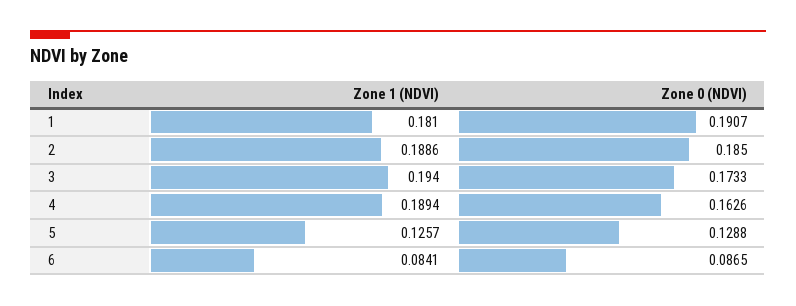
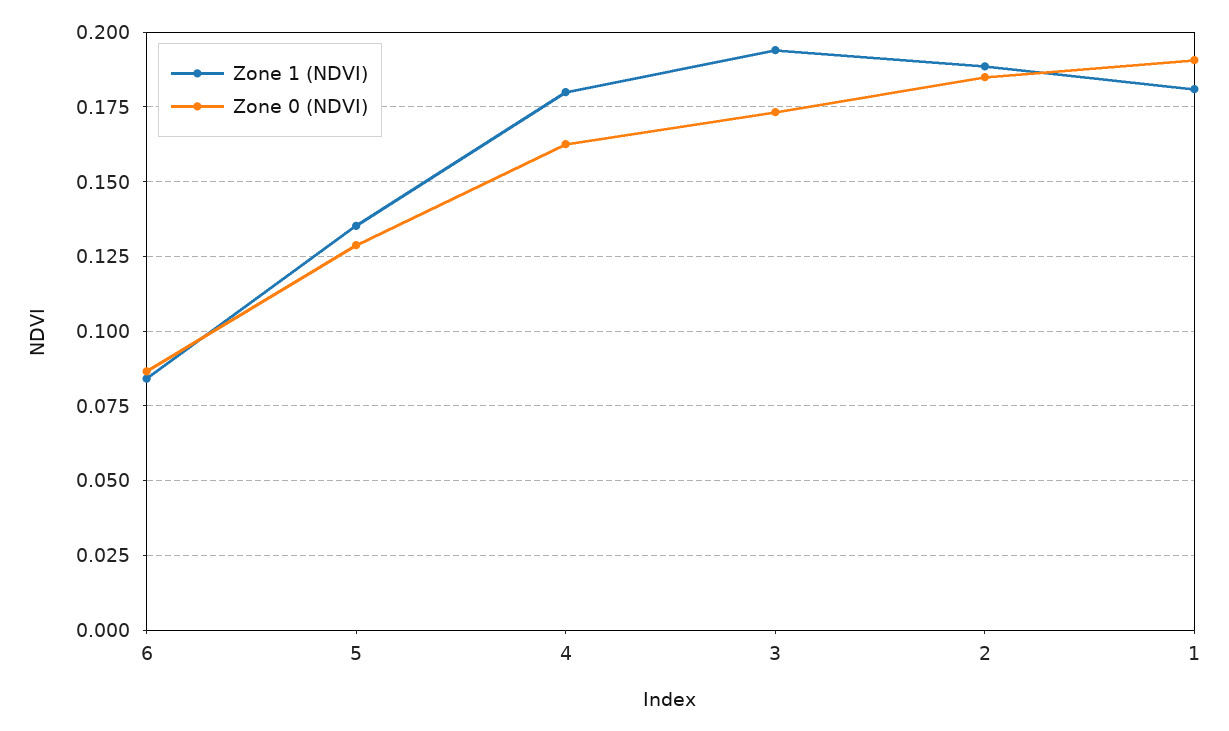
Zone 1 (NDVI), 4: 0.1894 -> 0.18
Zone 1 (NDVI), 5: 0.1257 -> 0.135

